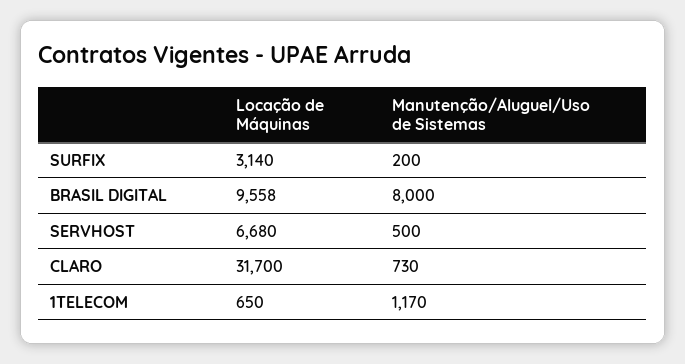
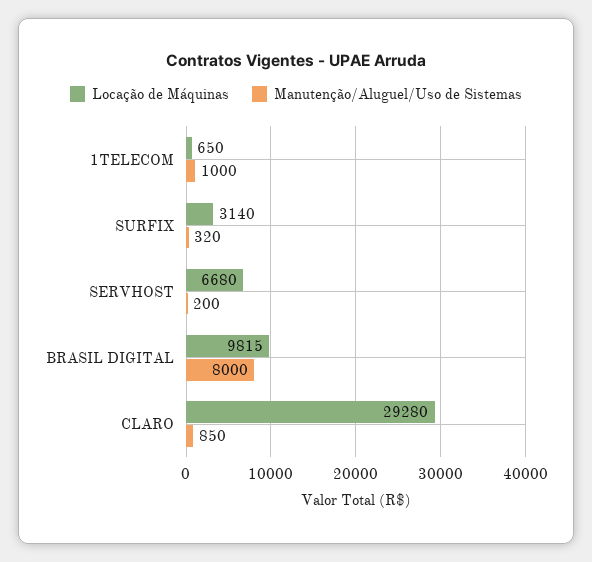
Manutenção/Aluguel/Uso de Sistemas, SURFIX: 200 -> 320
Locação de Máquinas, BRASIL DIGITAL: 9558 -> 9815
Manutenção/Aluguel/Uso de Sistemas, SERVHOST: 500 -> 200
Locação de Máquinas, CLARO: 31700 -> 29280
Manutenção/Aluguel/Uso de Sistemas, CLARO: 730 -> 850
Manutenção/Aluguel/Uso de Sistemas, 1TELECOM: 1170 -> 1000

